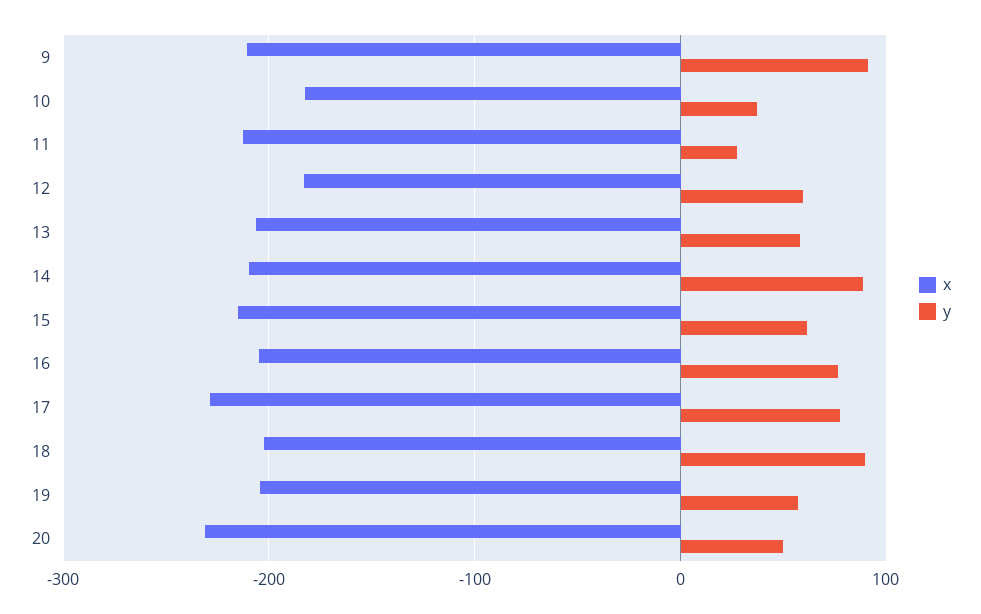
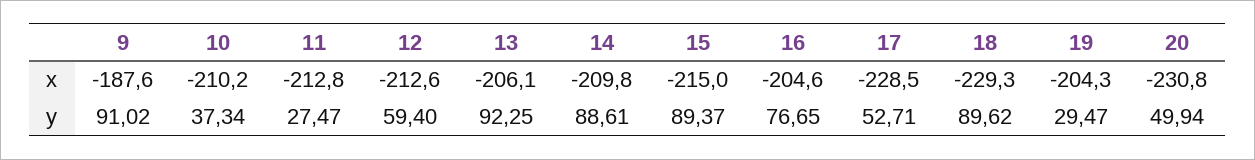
x, 9: -210 -> -187.6
x, 10: -180 -> -210.2
x, 12: -180 -> -212.6
y, 13: 60 -> 92.25
y, 15: 60 -> 89.37
y, 17: 80 -> 52.71
x, 18: -200 -> -229.3
y, 19: 60 -> 29.47

